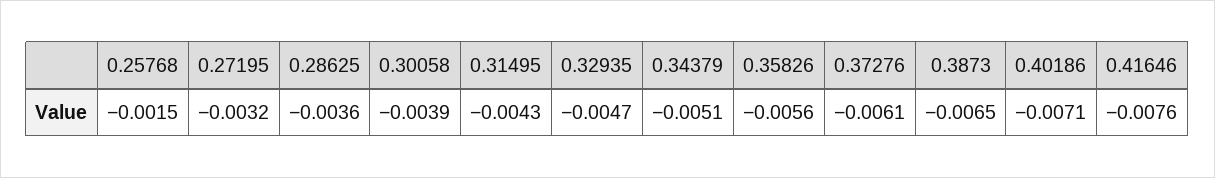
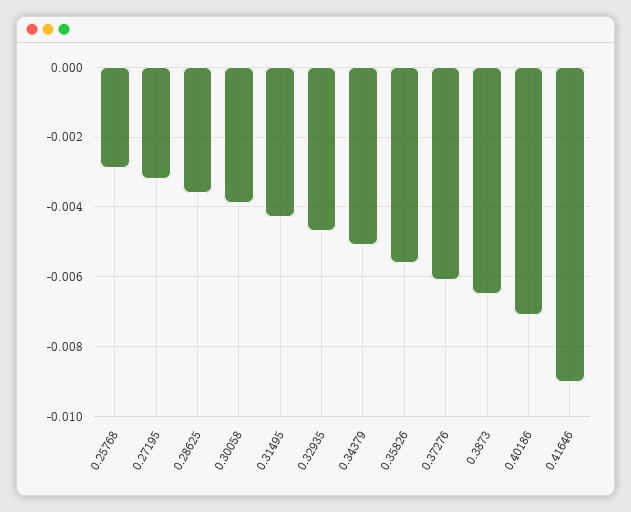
0.25768: -0.0015 -> -0.003
0.41646: -0.0076 -> -0.009

